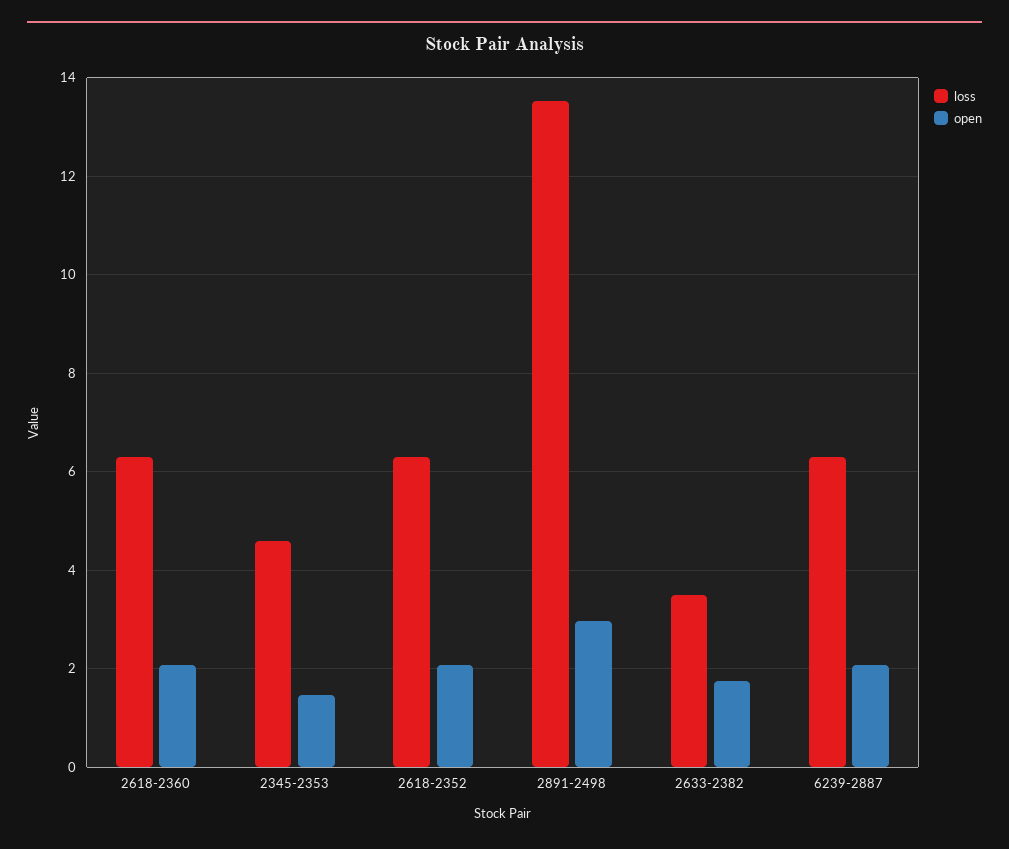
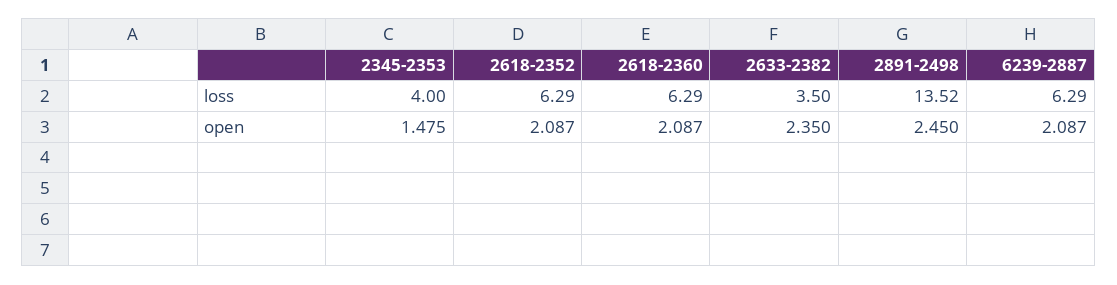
loss, 2345-2353: 4.6 -> 4
open, 2891-2498: 3 -> 2.45
open, 2633-2382: 1.8 -> 2.35

